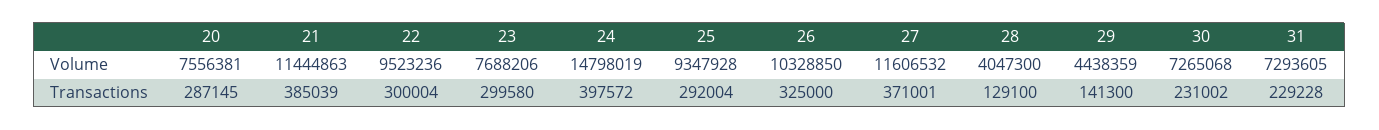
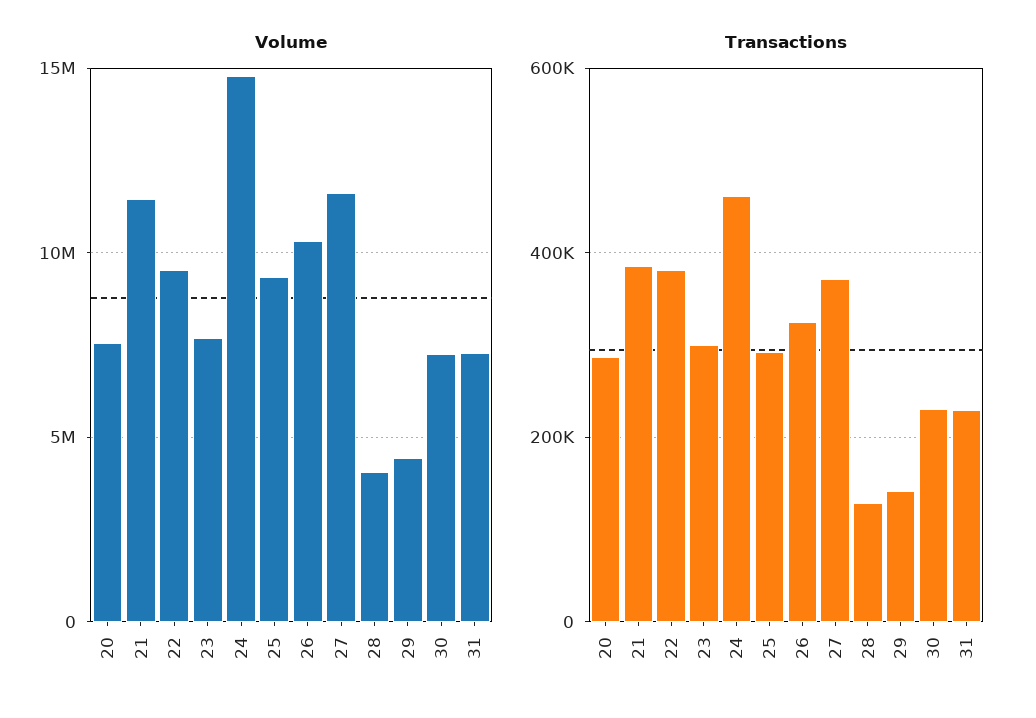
Transactions, 22: 300004 -> 380000
Transactions, 24: 397572 -> 460000

